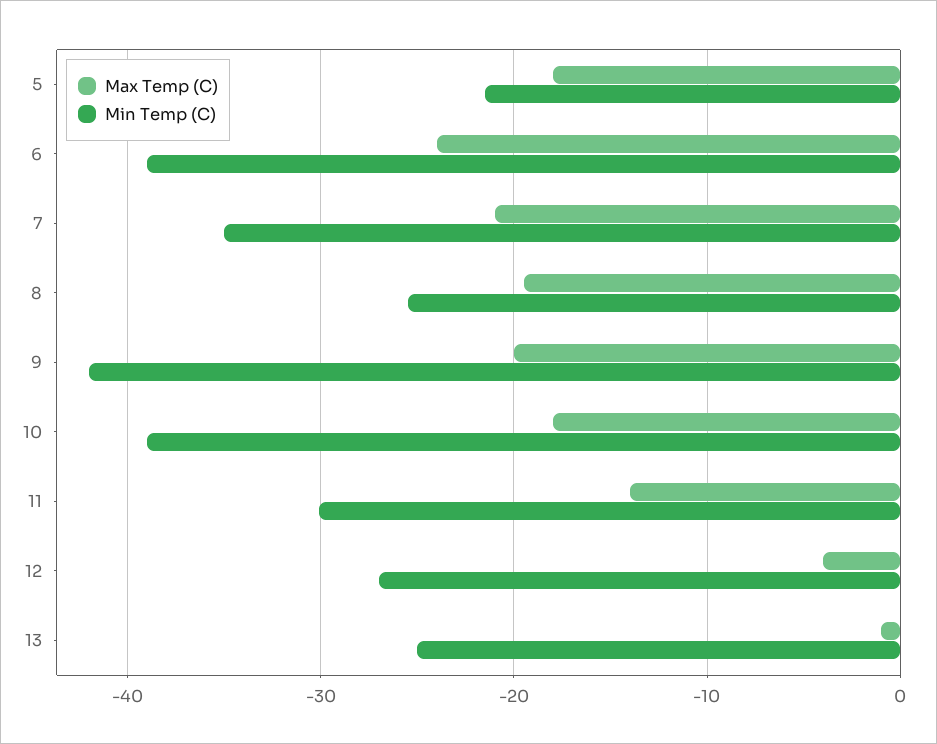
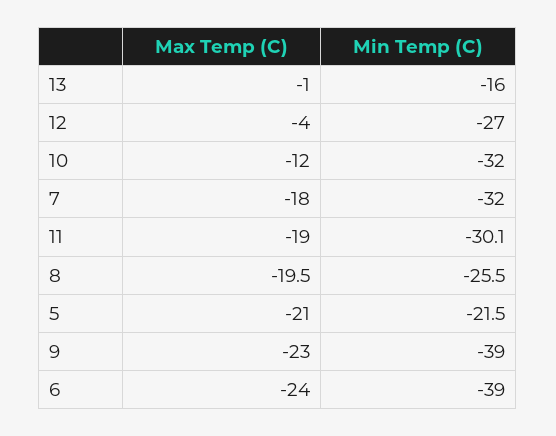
Max Temp (C), 5: -18 -> -21
Max Temp (C), 7: -21 -> -18
Min Temp (C), 7: -35 -> -32
Max Temp (C), 9: -20 -> -23
Min Temp (C), 9: -42 -> -39
Max Temp (C), 10: -18 -> -12
Min Temp (C), 10: -39 -> -32
Max Temp (C), 11: -14 -> -19
Min Temp (C), 13: -25 -> -16

